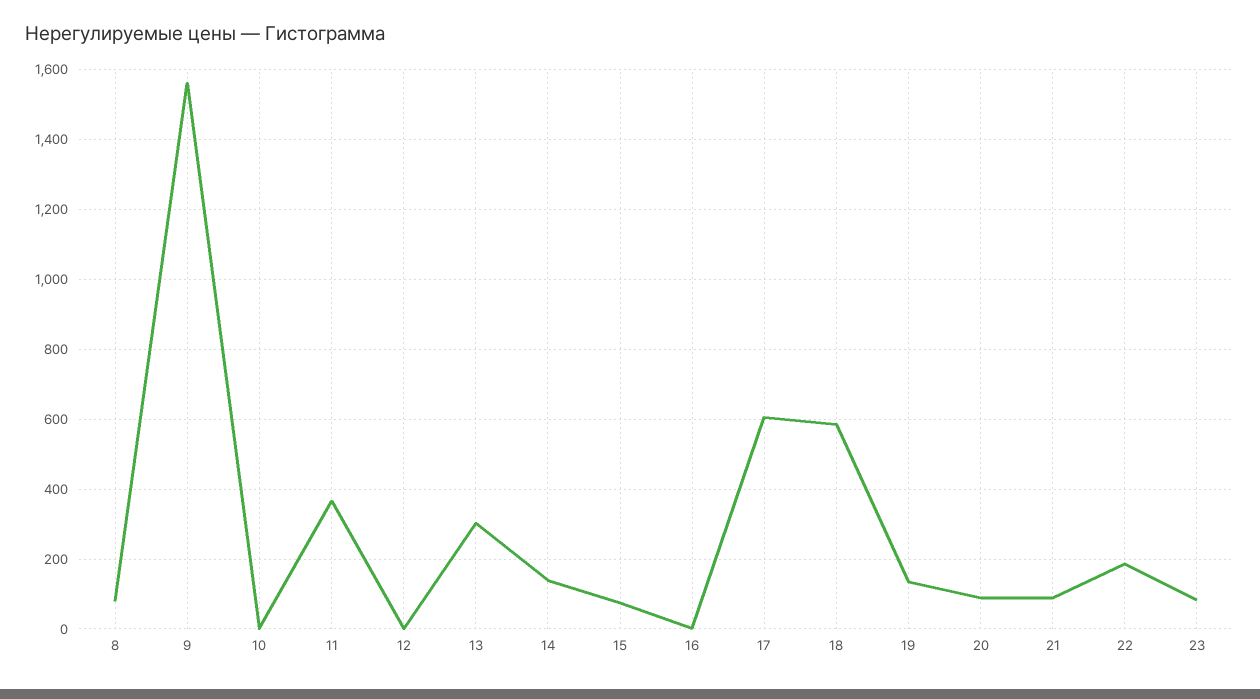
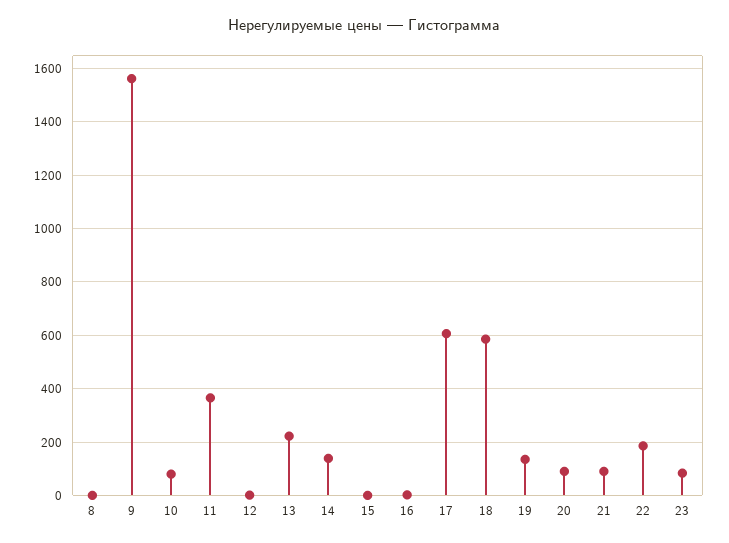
8: 80 -> 0
10: 0 -> 75
13: 300 -> 225
15: 80 -> 0

